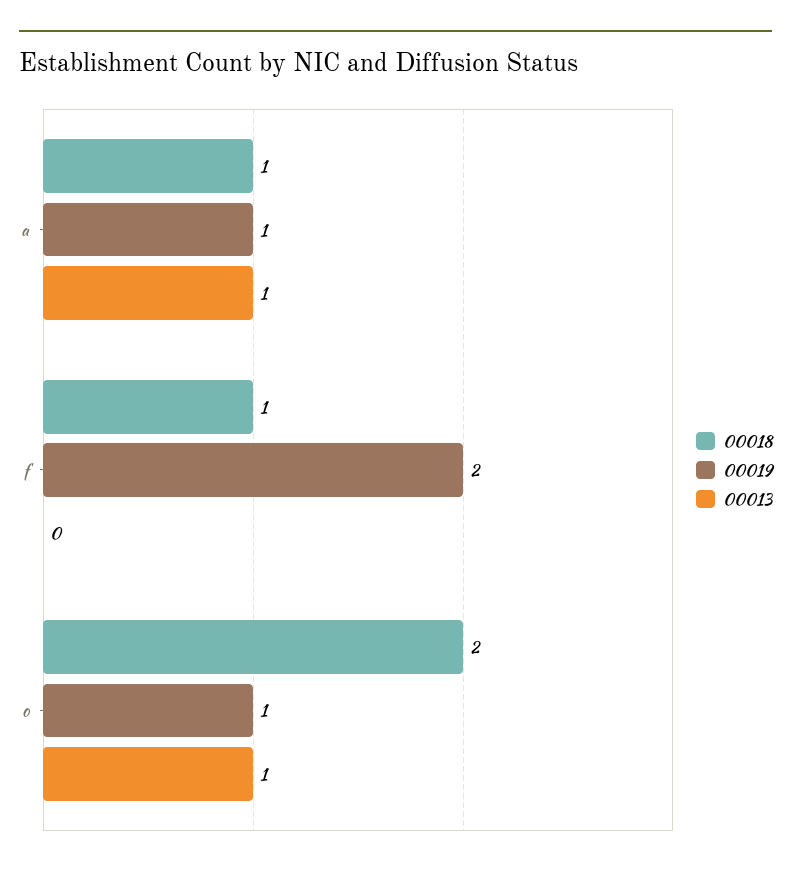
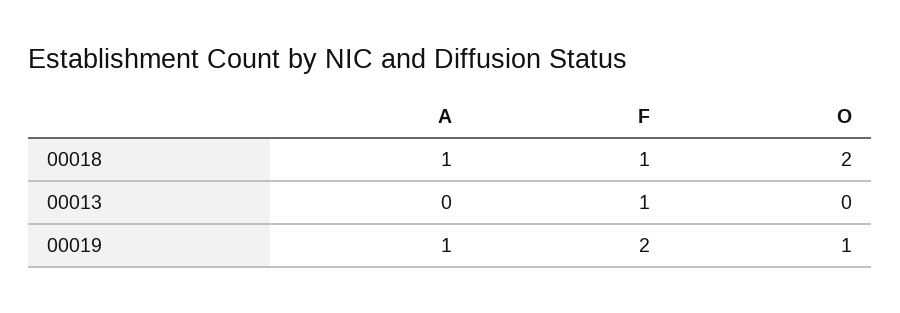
00013, a: 1 -> 0
00013, f: 0 -> 1
00013, o: 1 -> 0

